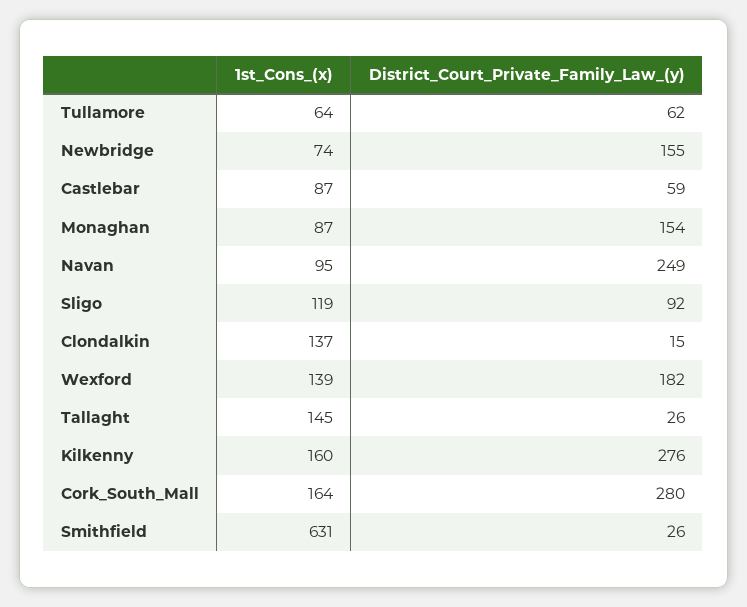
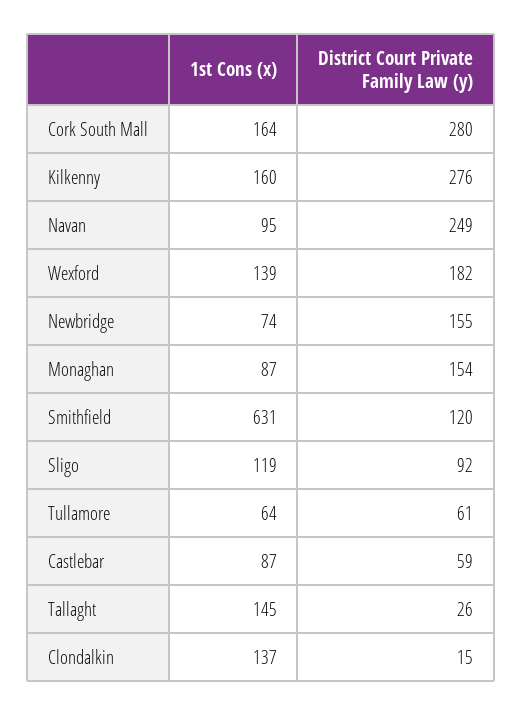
District_Court_Private_Family_Law_(y), Tullamore: 62 -> 61
District_Court_Private_Family_Law_(y), Smithfield: 26 -> 120

